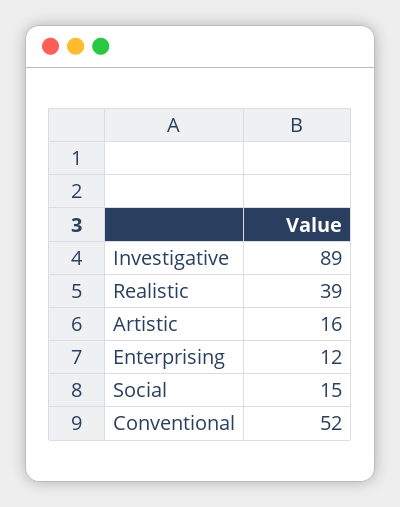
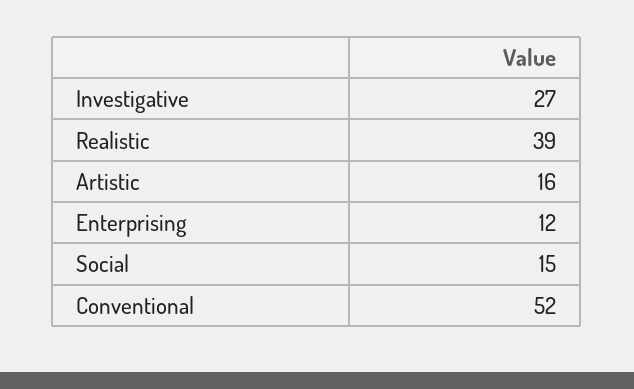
Investigative: 89 -> 27

